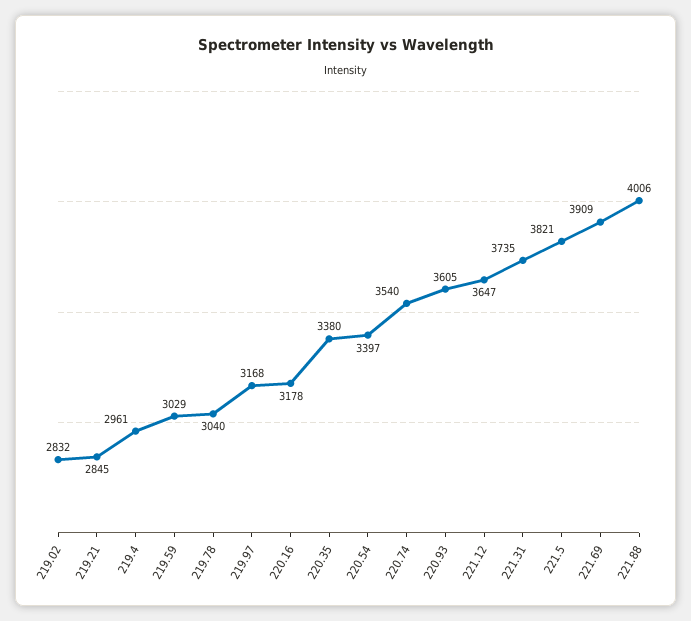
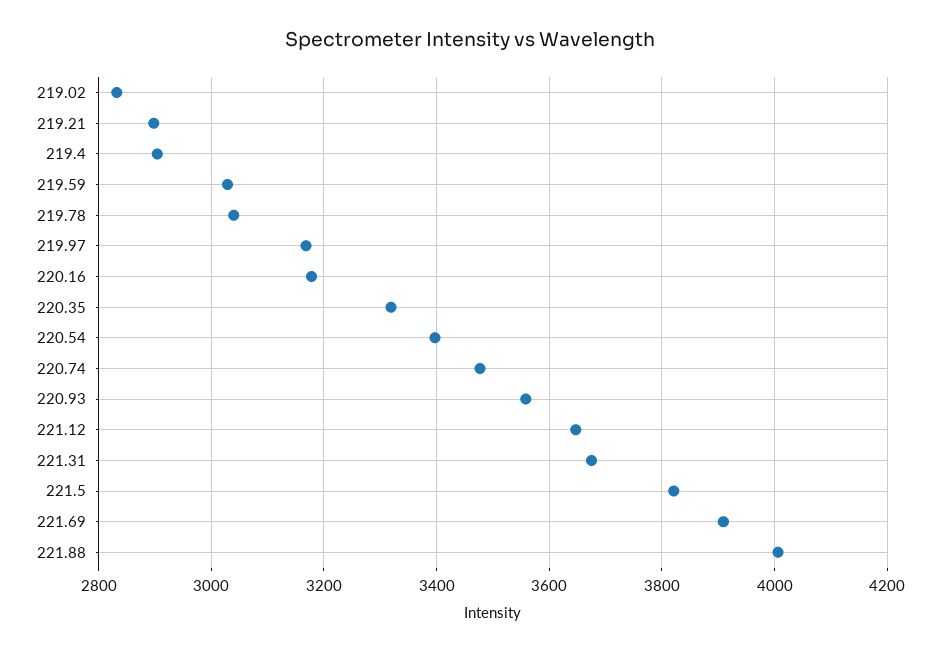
219.21: 2845 -> 2900
219.4: 2961 -> 2900
220.35: 3380 -> 3320
220.74: 3540 -> 3480
220.93: 3605 -> 3560
221.31: 3735 -> 3680

